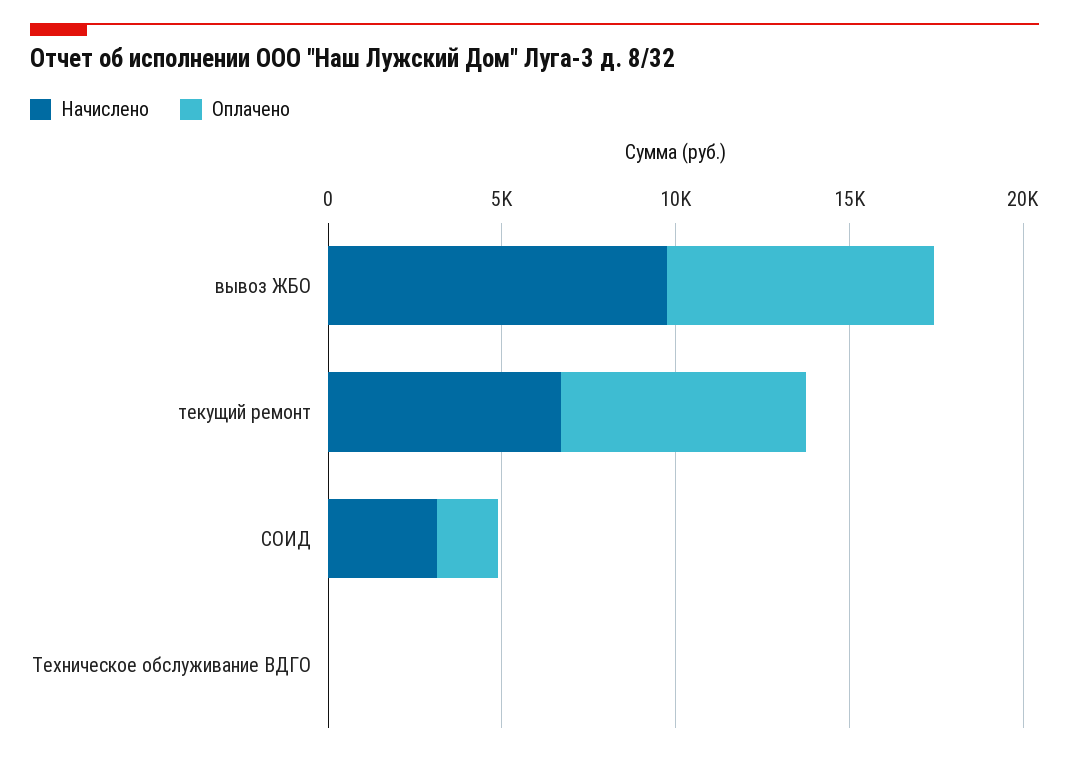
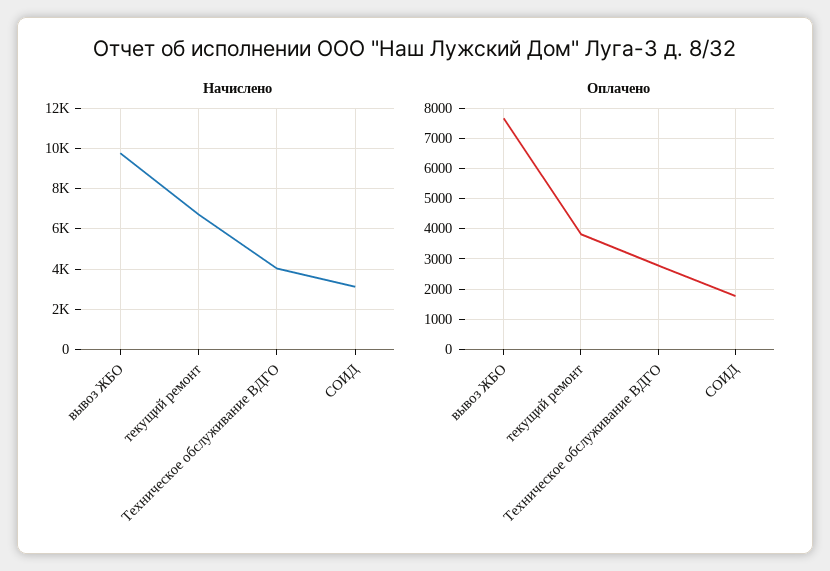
Оплачено, текущий ремонт: 7000 -> 3800
Начислено, Техническое обслуживание ВДГО: 0 -> 4000
Оплачено, Техническое обслуживание ВДГО: 0 -> 2800

